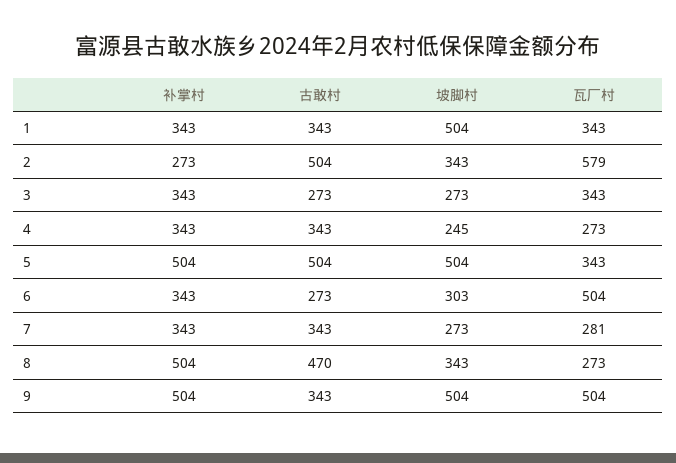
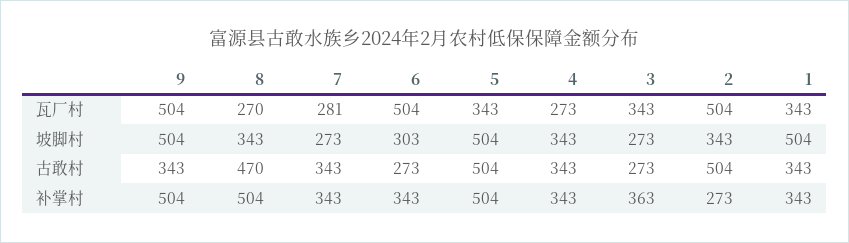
瓦厂村, 2: 579 -> 504
补掌村, 3: 343 -> 363
坡脚村, 4: 245 -> 343
瓦厂村, 8: 273 -> 270

